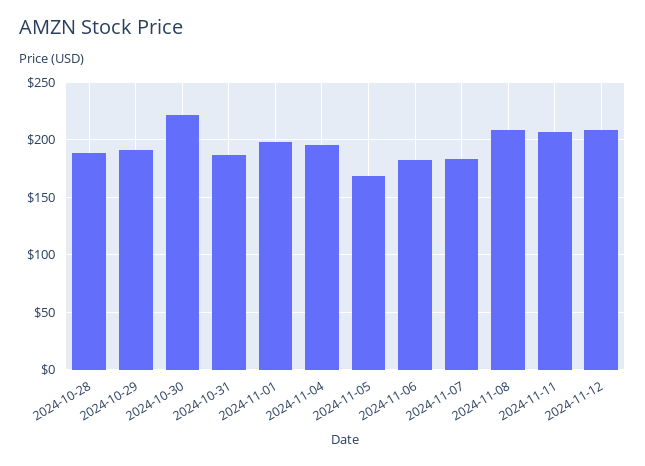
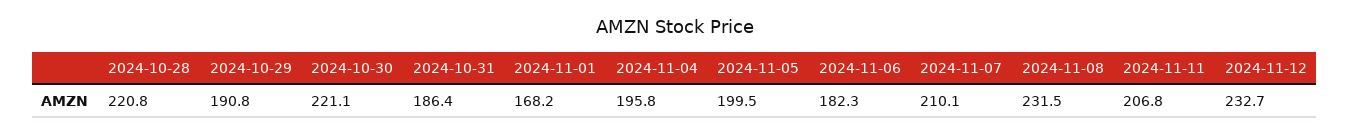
2024-10-28: 190 -> 220.8
2024-11-01: 200 -> 168.2
2024-11-05: 170 -> 199.5
2024-11-07: 180 -> 210.1
2024-11-08: 210 -> 231.5
2024-11-12: 210 -> 232.7

